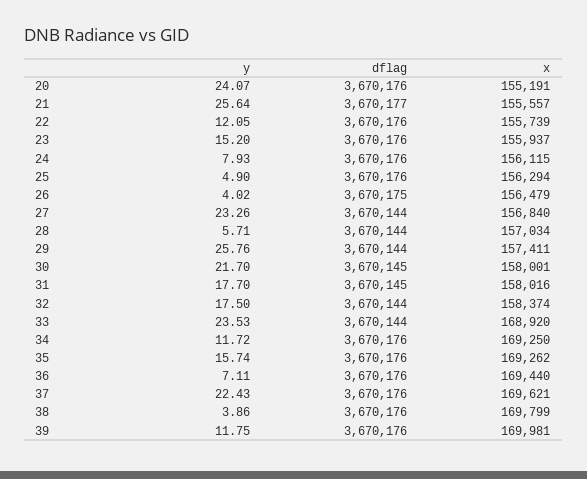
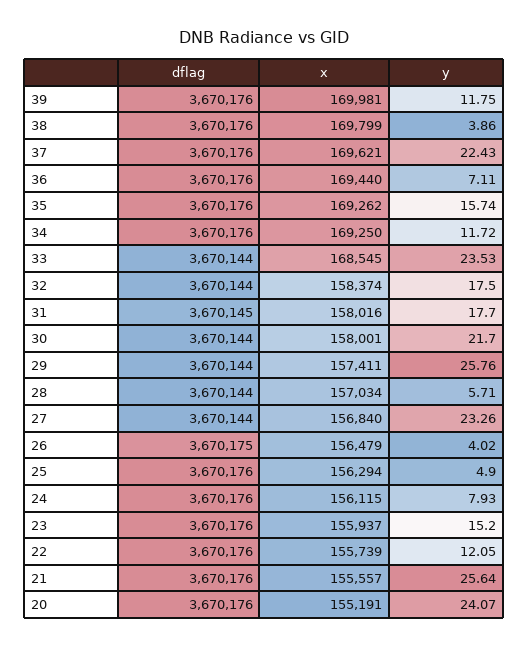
dflag, 21: 3670177 -> 3670176
dflag, 30: 3670145 -> 3670144
x, 33: 168920 -> 168545

